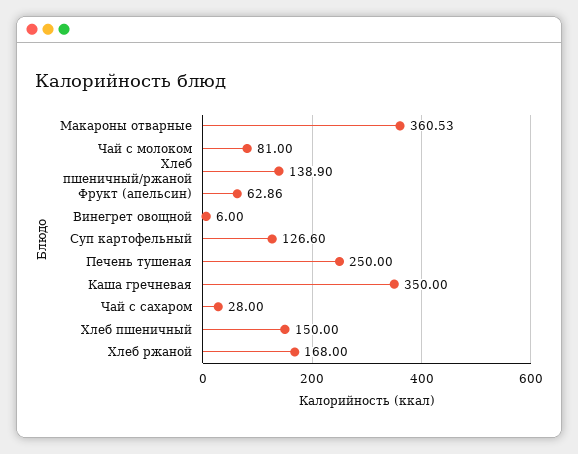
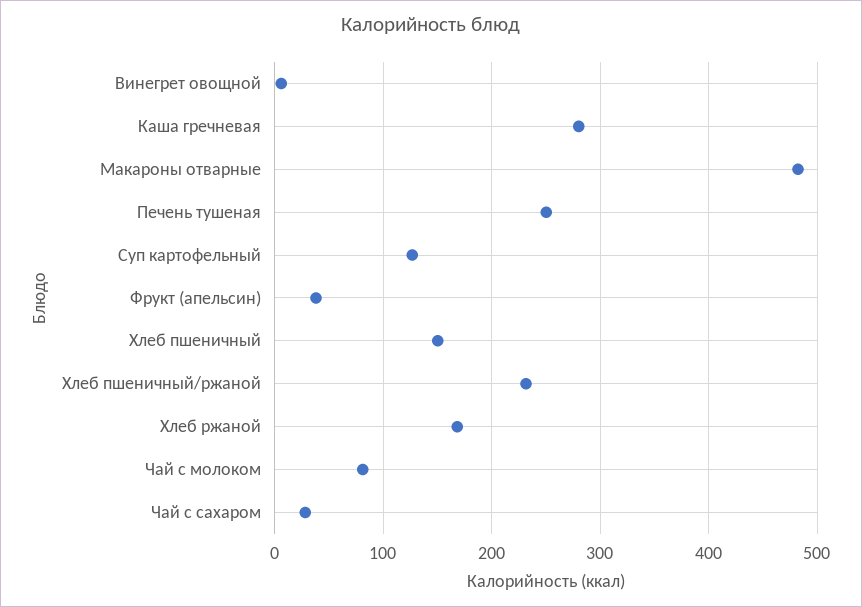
Макароны отварные: 360.53 -> 480
Хлеб пшеничный/ржаной: 138.9 -> 230
Фрукт (апельсин): 62.86 -> 40
Каша гречневая: 350 -> 280

